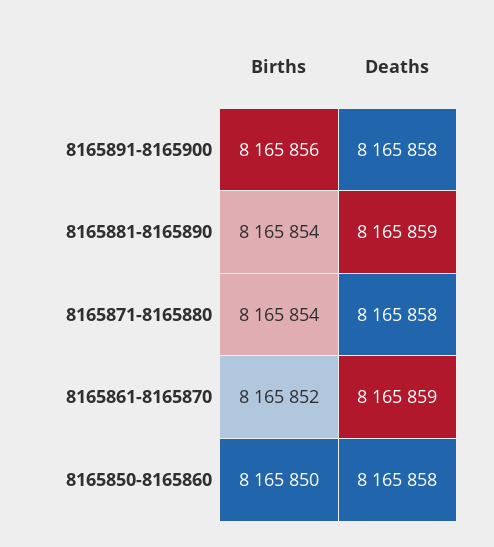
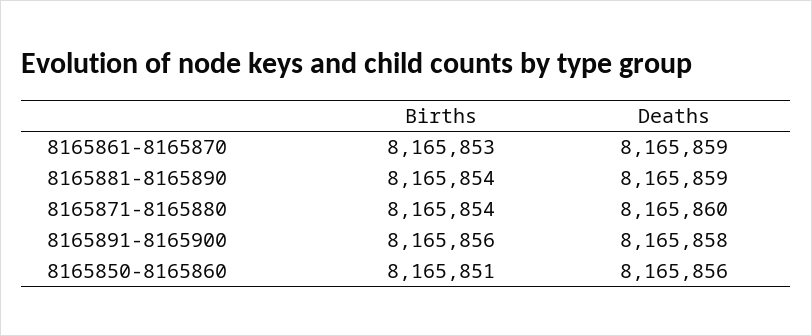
Deaths, 8165871-8165880: 8165858 -> 8165860
Births, 8165861-8165870: 8165852 -> 8165853
Births, 8165850-8165860: 8165850 -> 8165851
Deaths, 8165850-8165860: 8165858 -> 8165856

